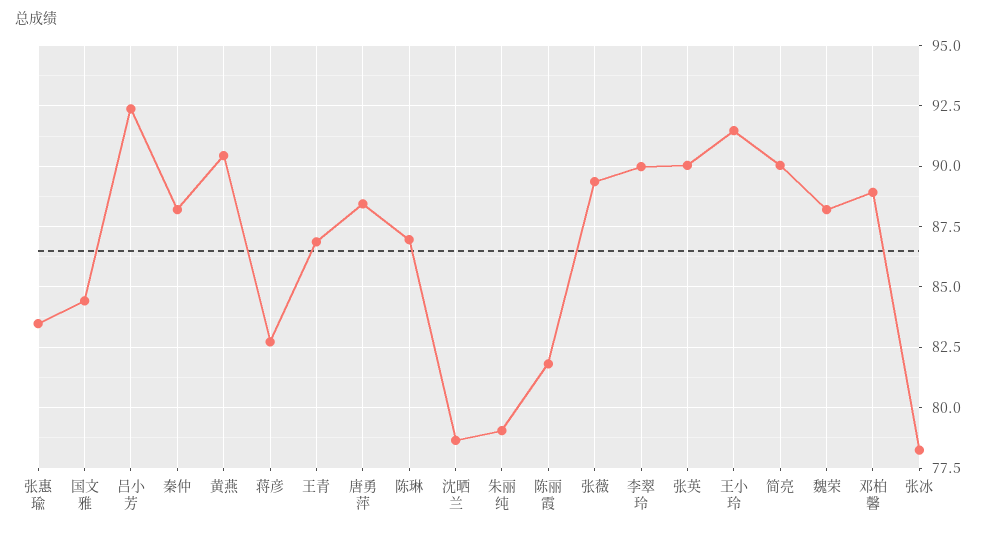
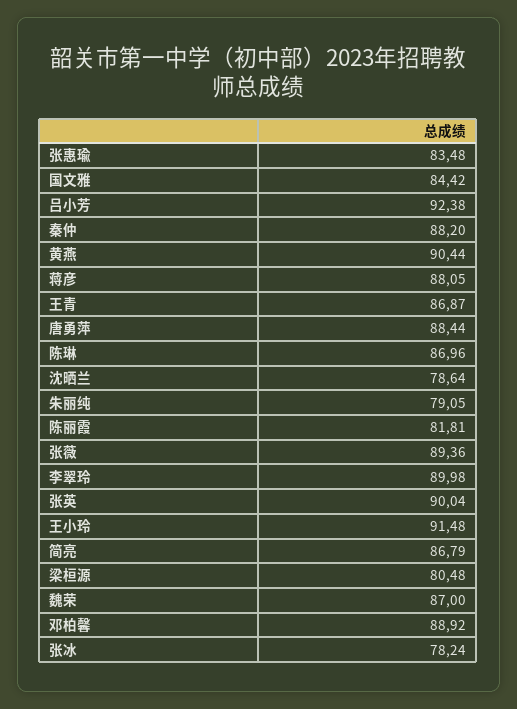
蒋彦: 82.75 -> 88.05
简亮: 90 -> 86.79
魏荣: 88.25 -> 87
梁桓源: none -> 80.48

